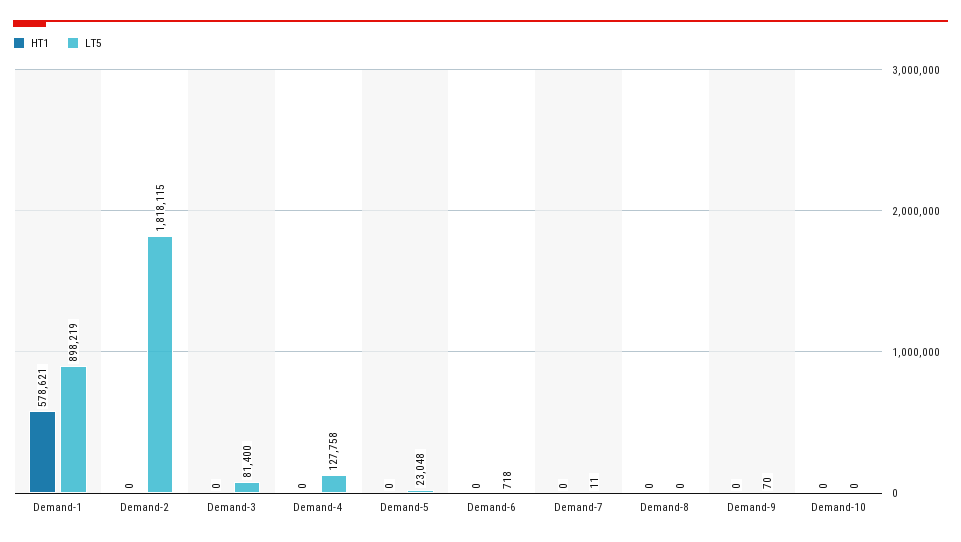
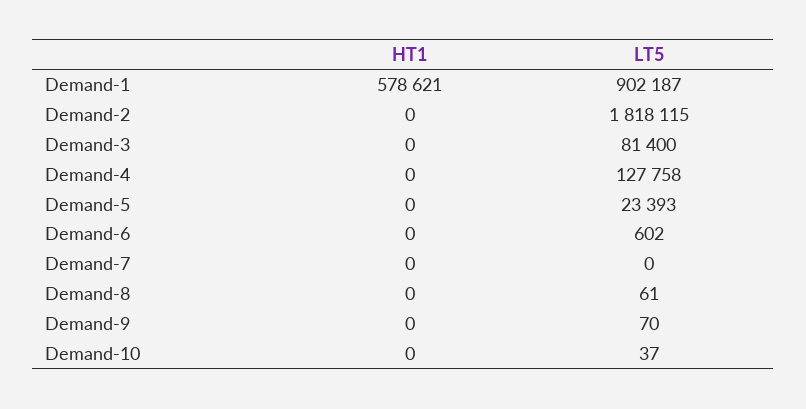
LT5, Demand-1: 898219 -> 902187
LT5, Demand-5: 23048 -> 23393
LT5, Demand-6: 718 -> 602
LT5, Demand-7: 11 -> 0
LT5, Demand-8: 0 -> 61
LT5, Demand-10: 0 -> 37

